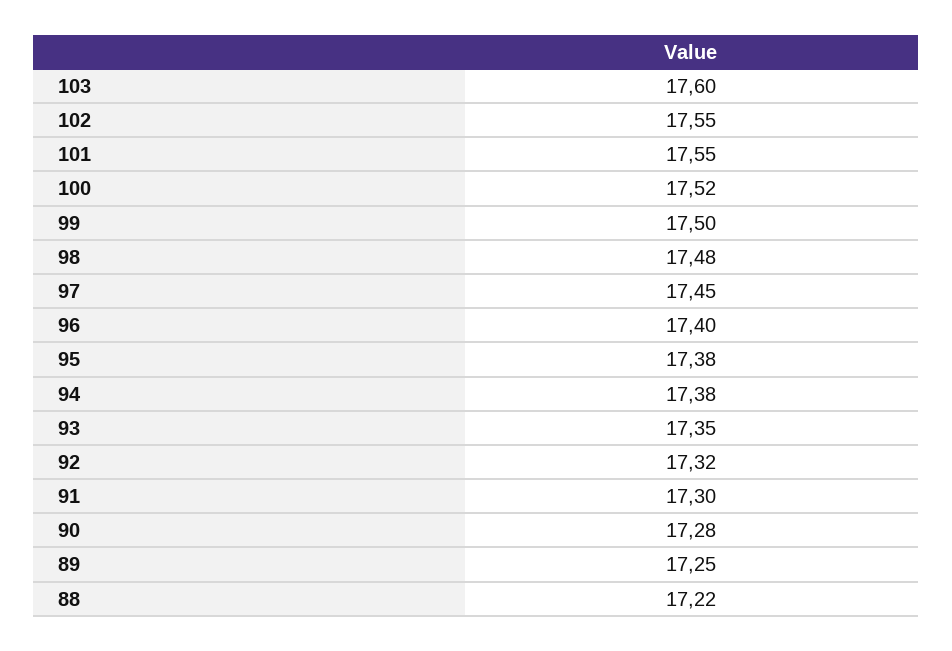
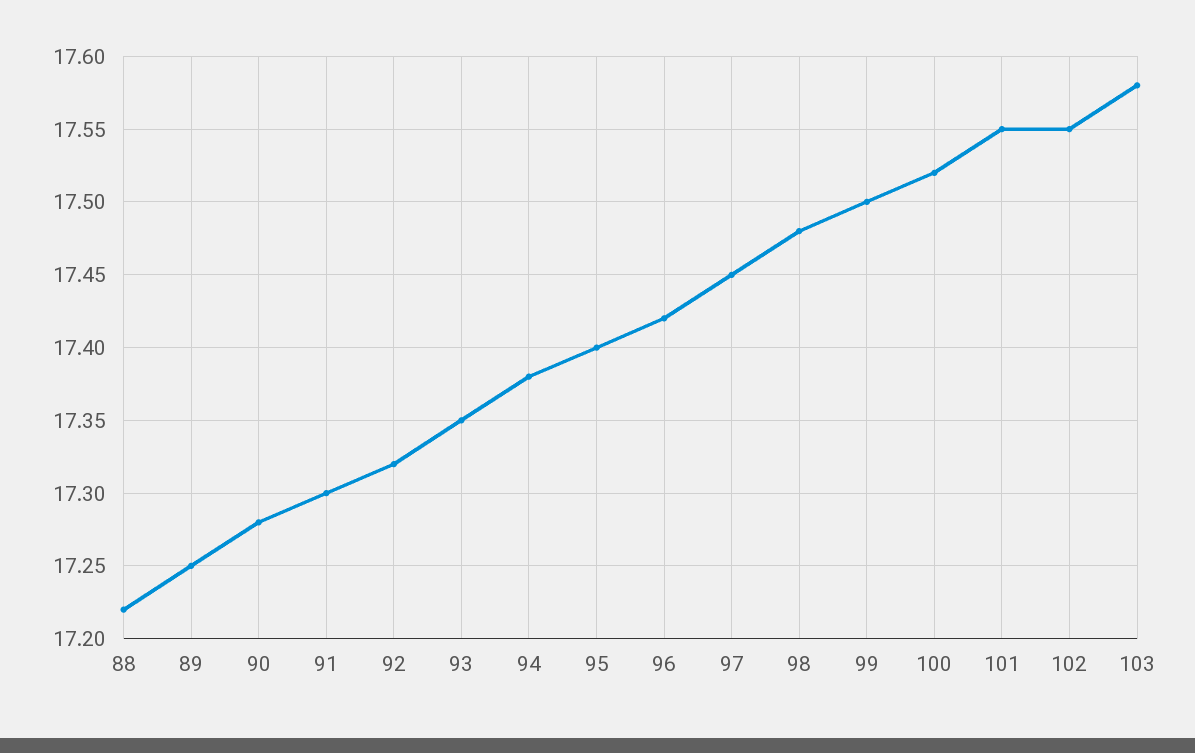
103: 17.6 -> 17.58
96: 17.4 -> 17.42
95: 17.38 -> 17.4

